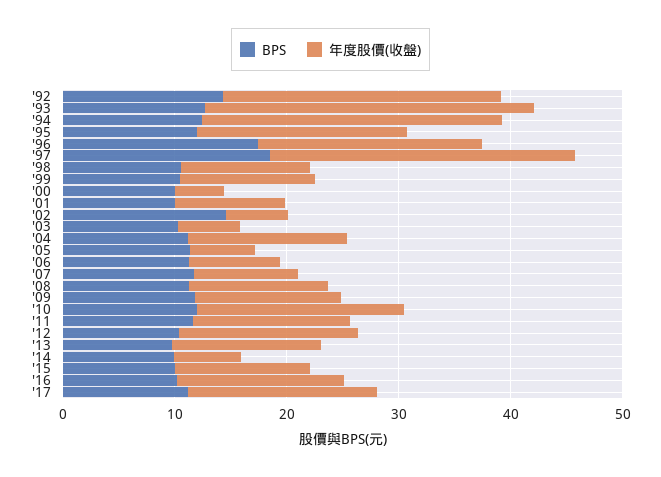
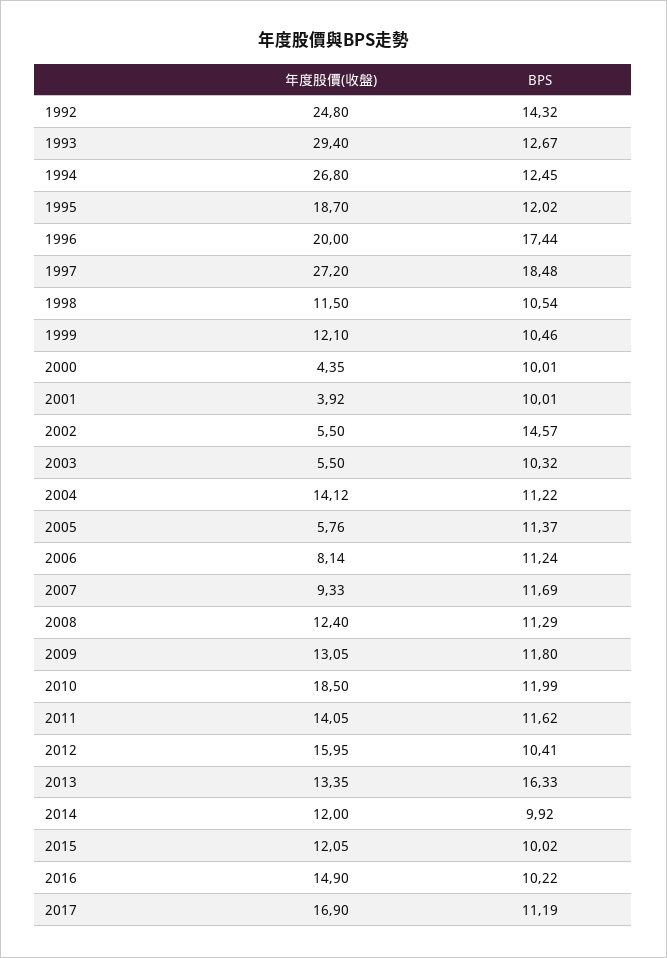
年度股價(收盤), '01: 10 -> 3.92
BPS, '13: 10 -> 16.33
年度股價(收盤), '14: 6 -> 12

